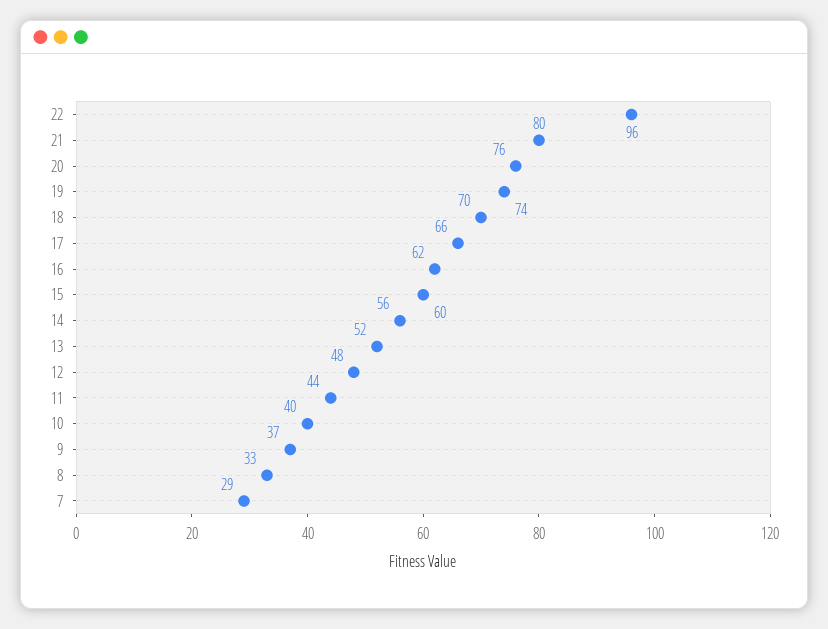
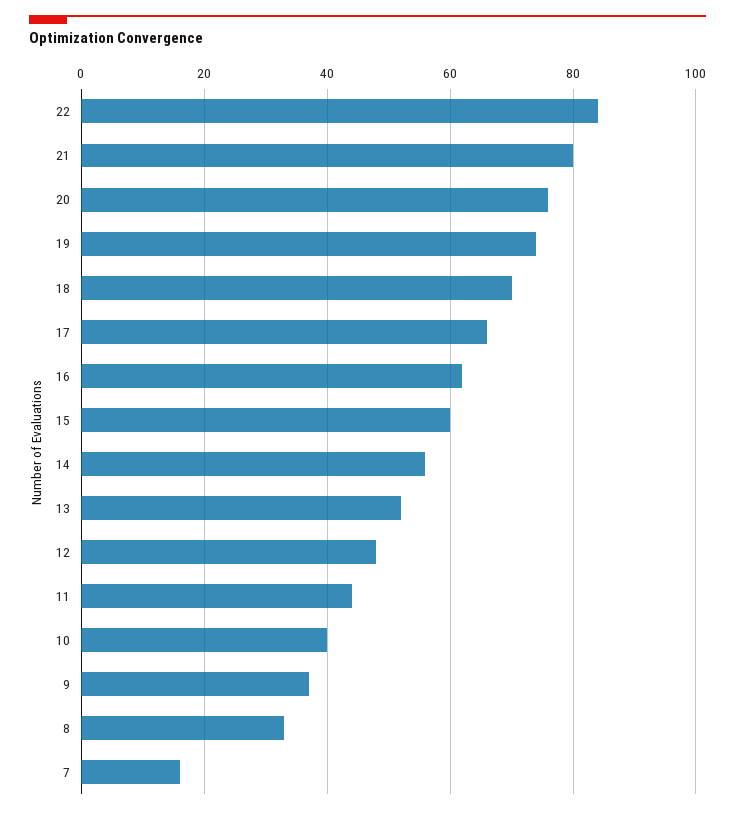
22: 96 -> 85
7: 29 -> 15

